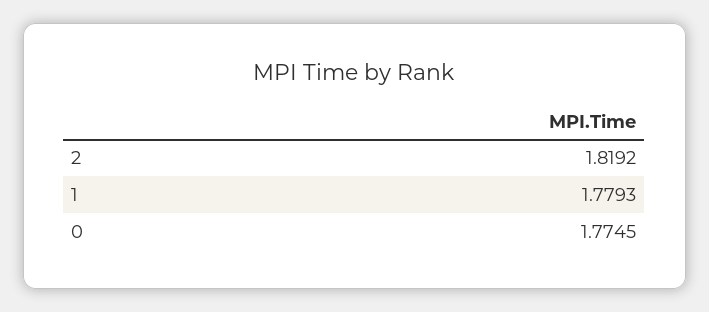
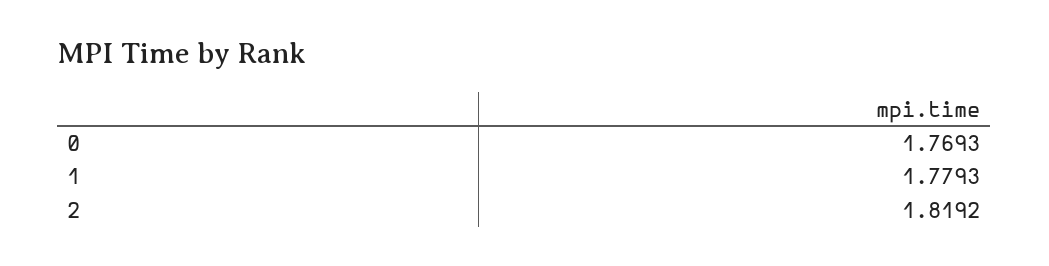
0: 1.7745 -> 1.7693

